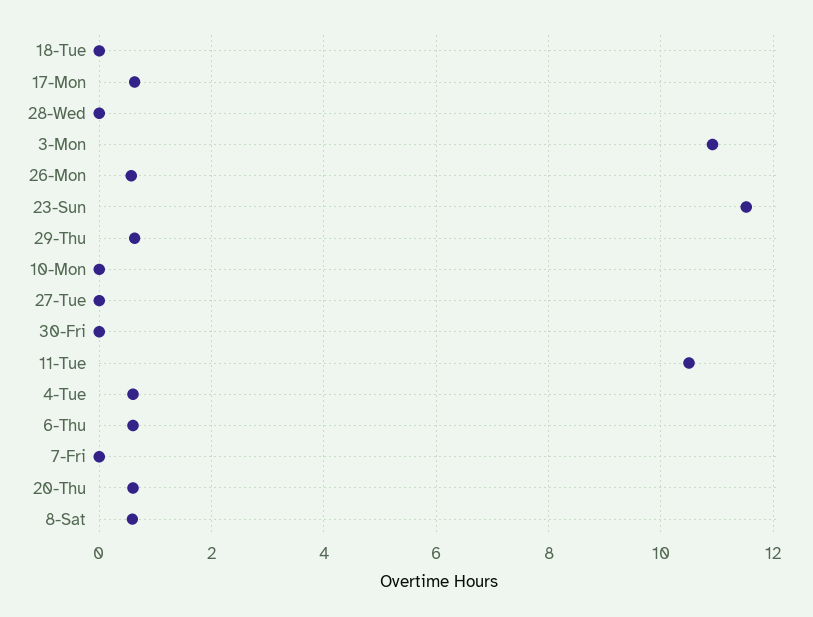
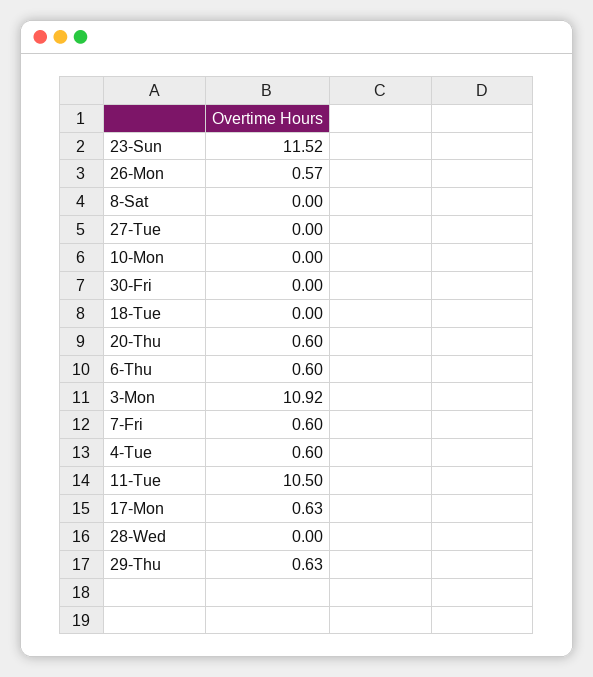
7-Fri: 0 -> 0.6
8-Sat: 0.6 -> 0

